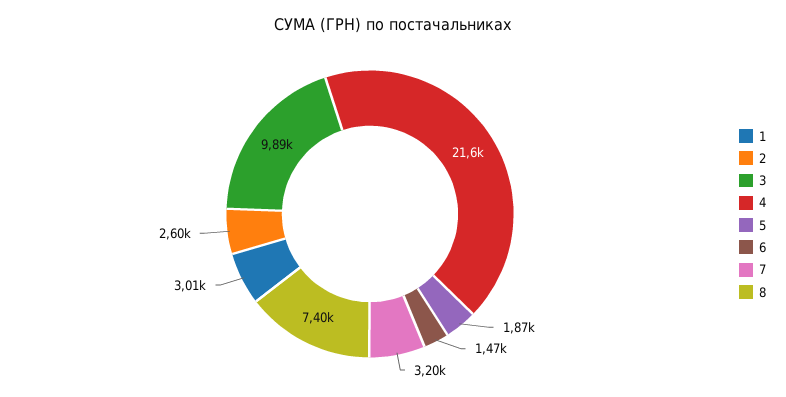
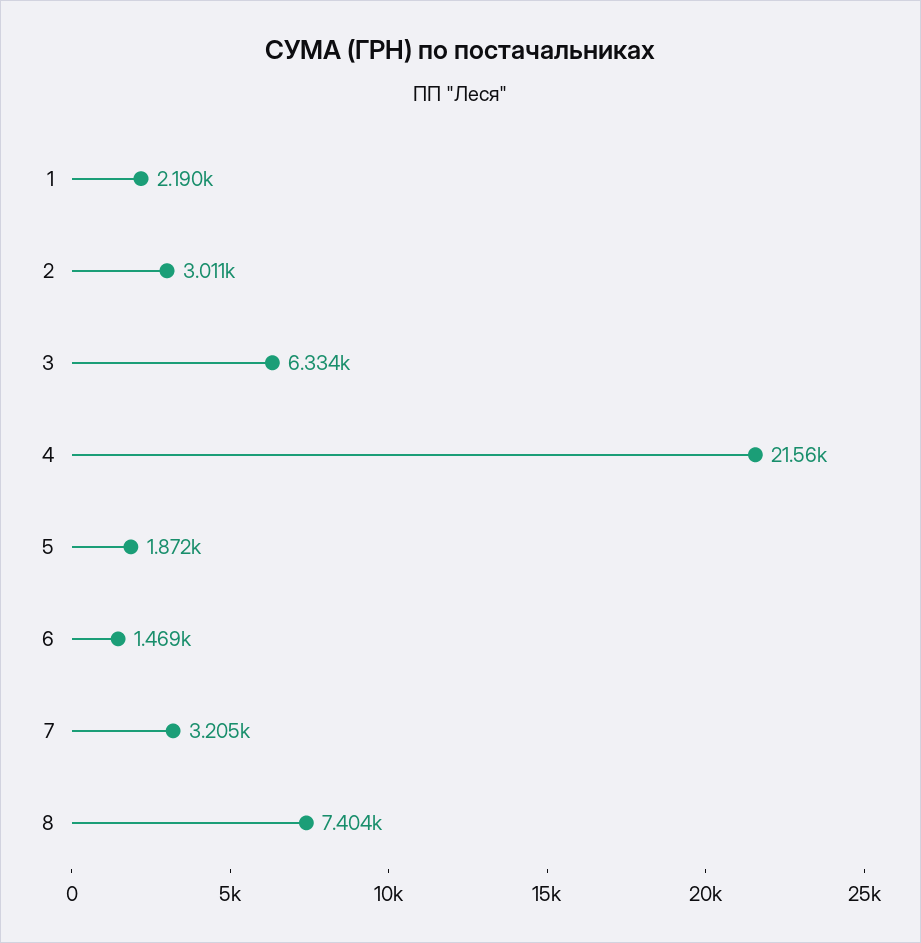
1: 3010 -> 2190
2: 2600 -> 3011
3: 9890 -> 6334

